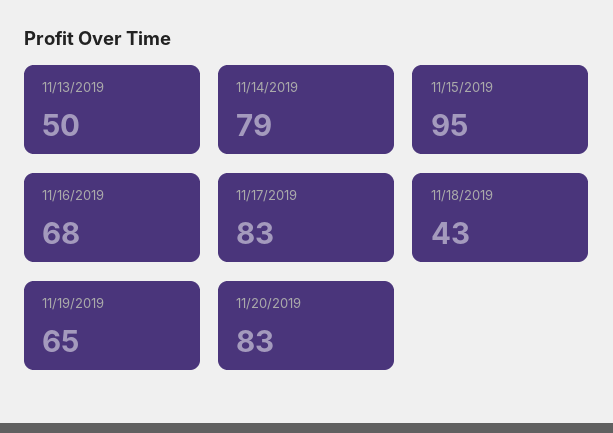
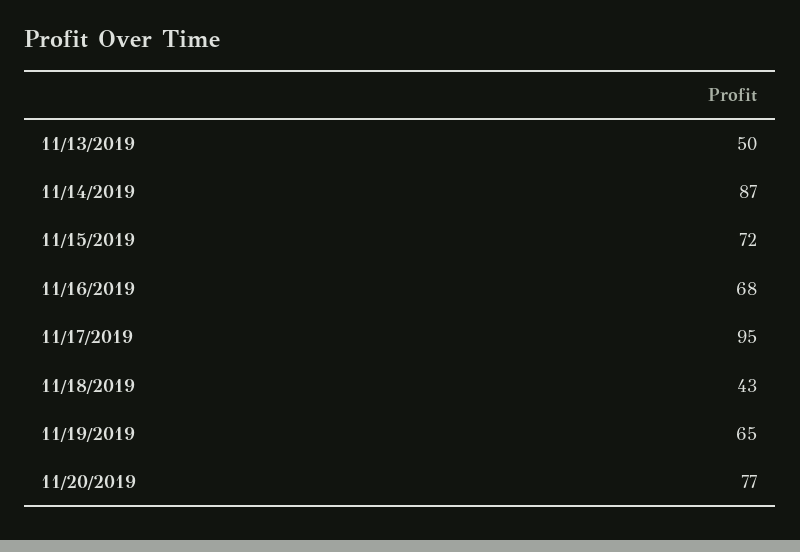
11/14/2019: 79 -> 87
11/15/2019: 95 -> 72
11/17/2019: 83 -> 95
11/20/2019: 83 -> 77

